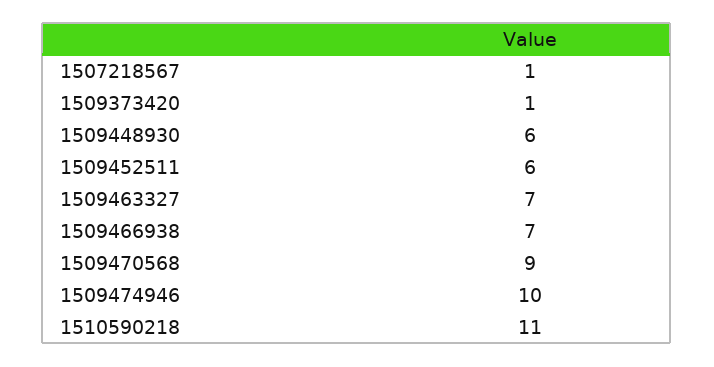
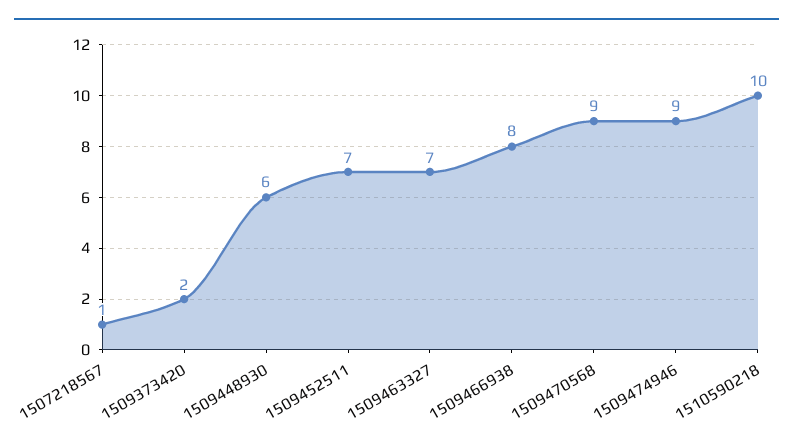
1509373420: 1 -> 2
1509452511: 6 -> 7
1509466938: 7 -> 8
1509474946: 10 -> 9
1510590218: 11 -> 10

